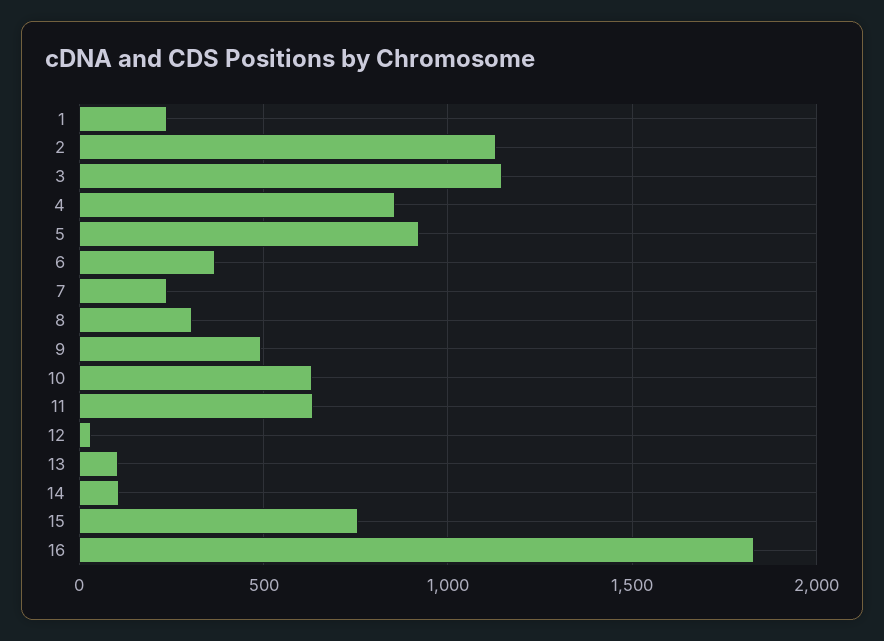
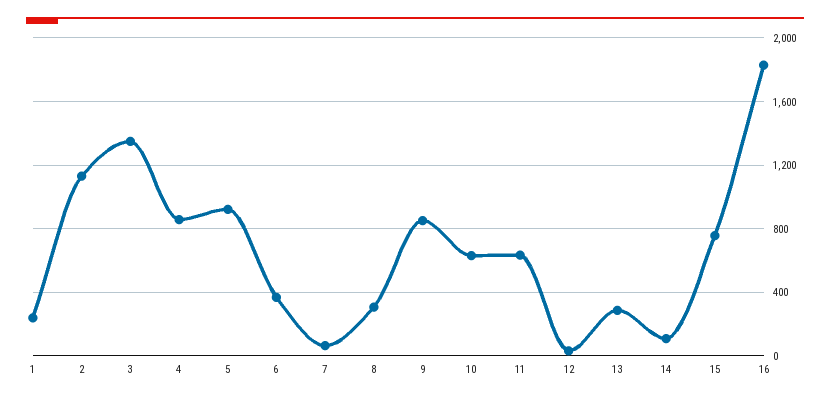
3: 1150 -> 1350
7: 250 -> 50
9: 500 -> 850
13: 100 -> 300

